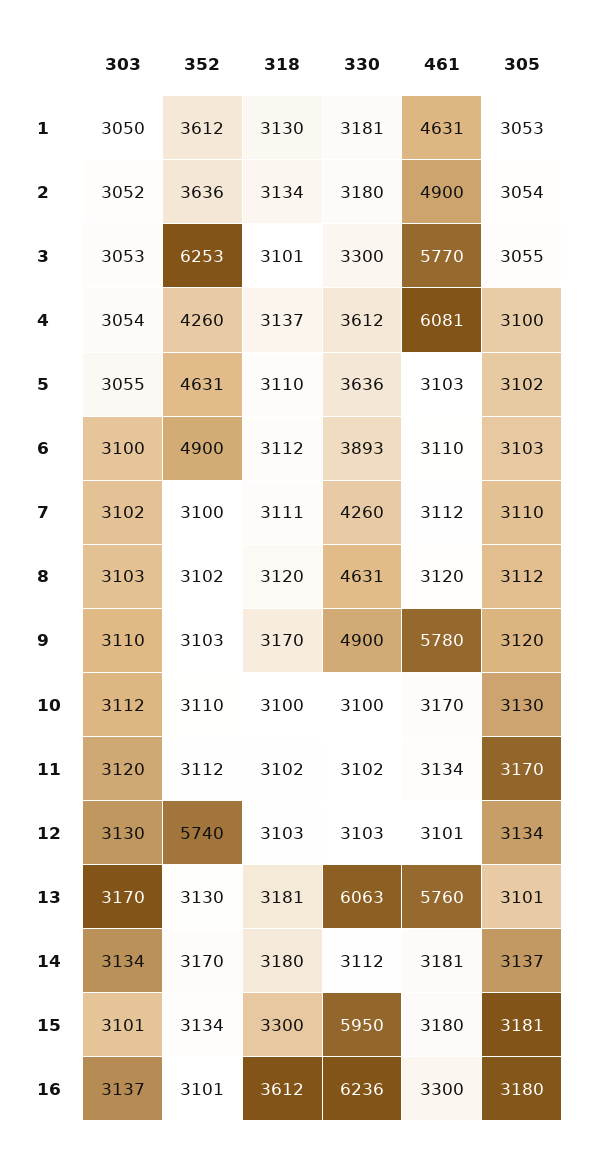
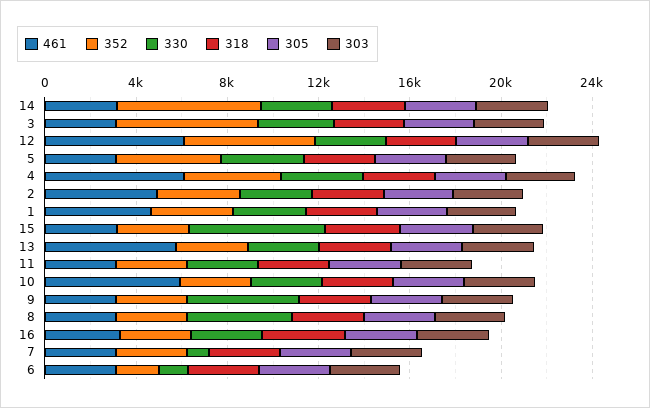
461, 3: 5770 -> 3000
352, 6: 4900 -> 2000
330, 6: 3893 -> 1000
330, 7: 4260 -> 1000
461, 9: 5780 -> 3000
461, 10: 3170 -> 6000
461, 12: 3101 -> 6000
330, 13: 6063 -> 3000
352, 14: 3170 -> 6000
330, 16: 6236 -> 3000

